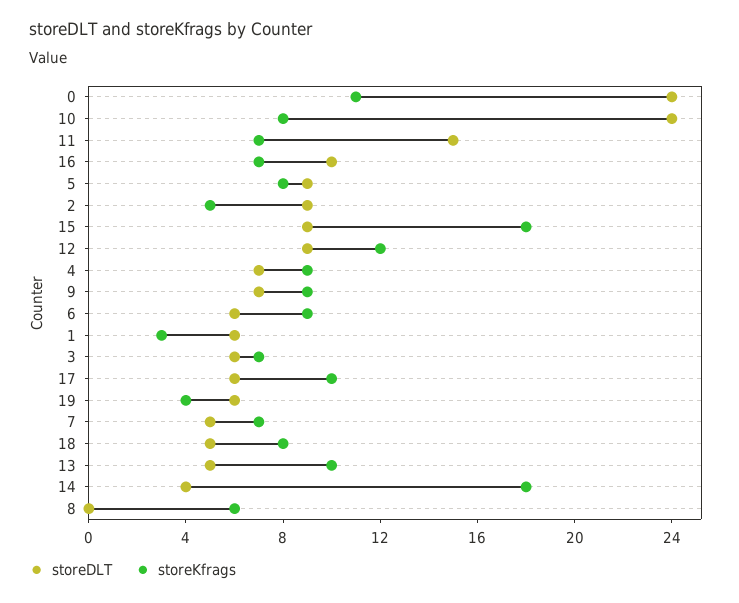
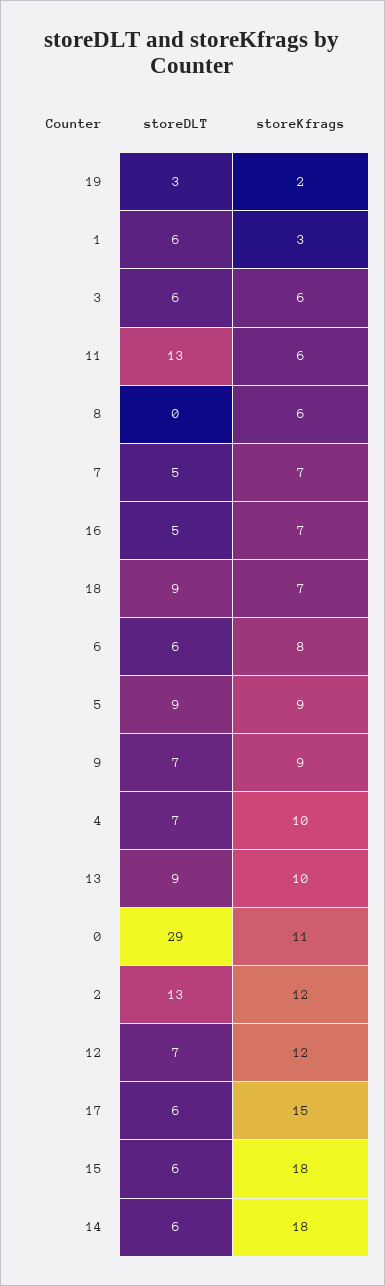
storeDLT, 0: 24 -> 29
storeDLT, 10: 24 -> none
storeKfrags, 10: 8 -> none
storeDLT, 11: 15 -> 13
storeKfrags, 11: 7 -> 6
storeDLT, 16: 10 -> 5
storeKfrags, 5: 8 -> 9
storeDLT, 2: 9 -> 13
storeKfrags, 2: 5 -> 12
storeDLT, 15: 9 -> 6
storeDLT, 12: 9 -> 7
storeKfrags, 4: 9 -> 10
storeKfrags, 6: 9 -> 8
storeKfrags, 3: 7 -> 6
storeKfrags, 17: 10 -> 15
storeDLT, 19: 6 -> 3
storeKfrags, 19: 4 -> 2
storeDLT, 18: 5 -> 9
storeKfrags, 18: 8 -> 7
storeDLT, 13: 5 -> 9
storeDLT, 14: 4 -> 6

